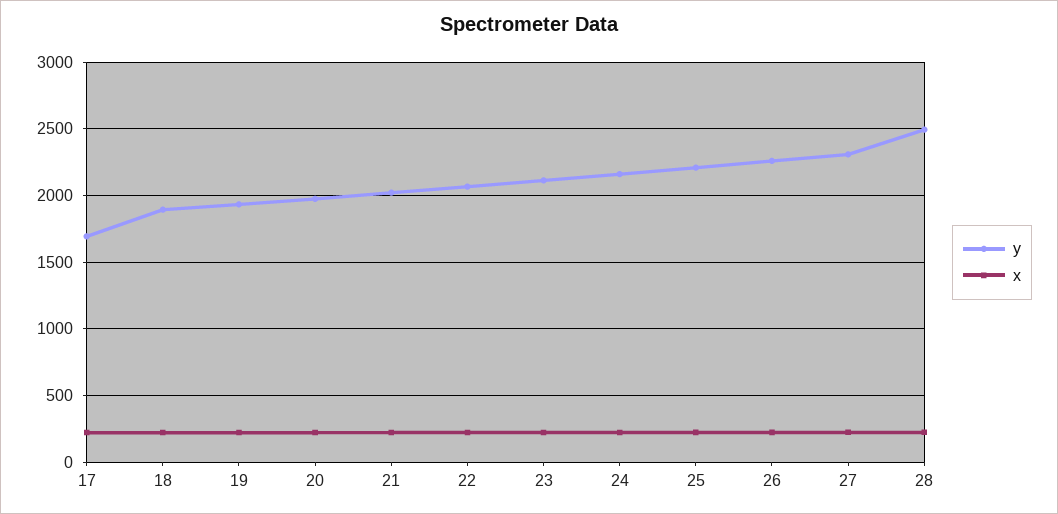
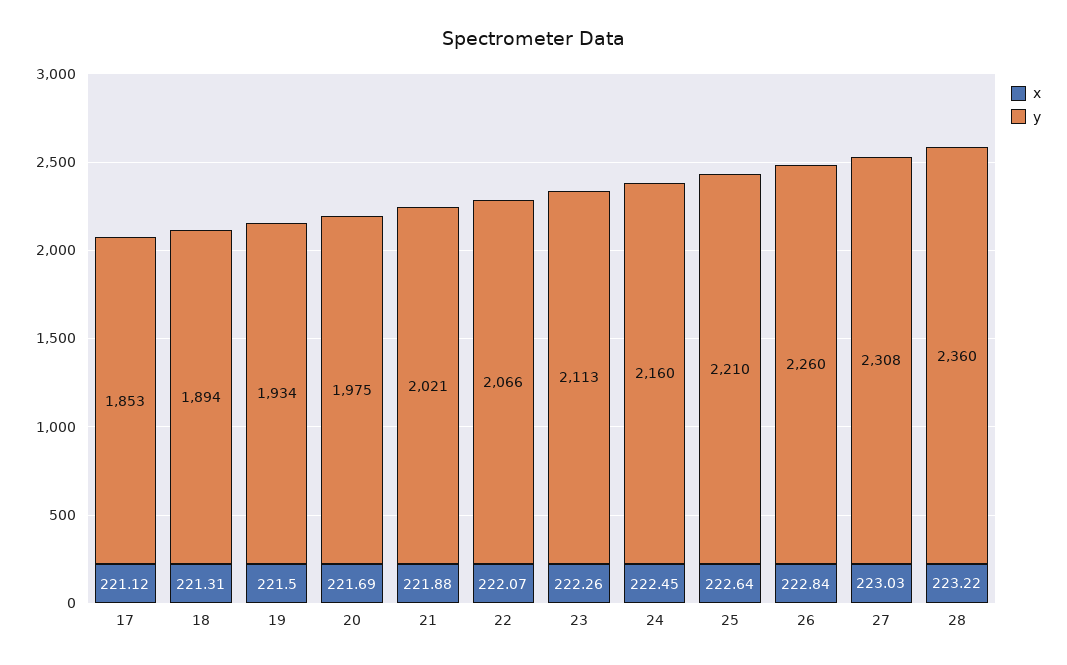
y, 17: 1700 -> 1853
y, 28: 2500 -> 2360

